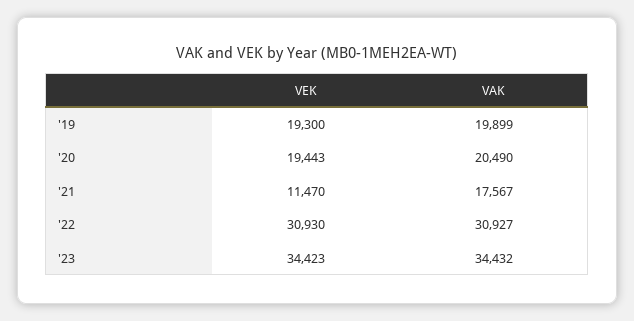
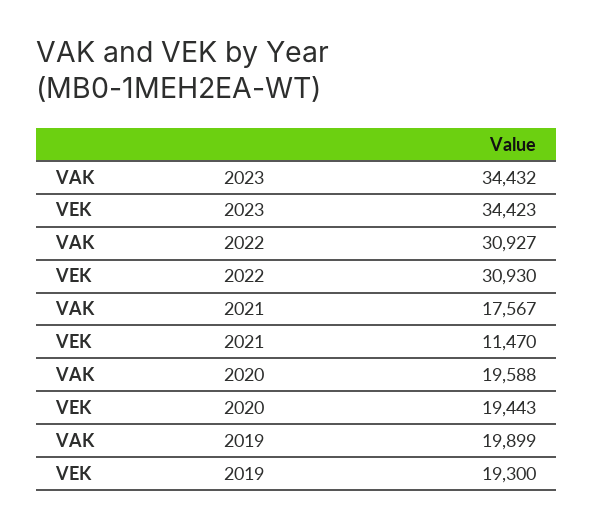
VAK, '20: 20490 -> 19588

